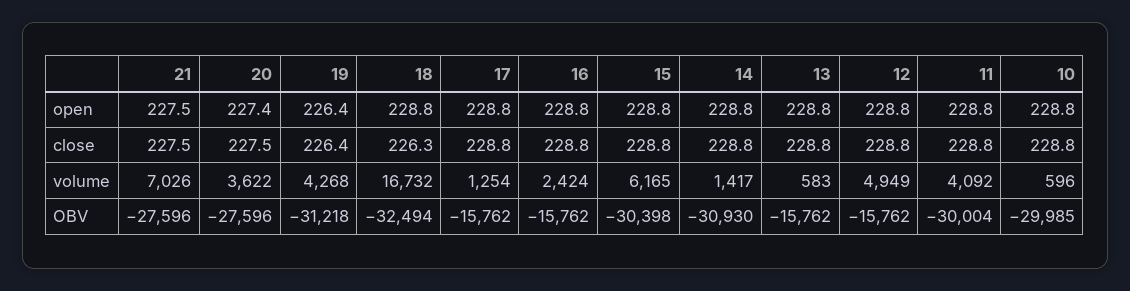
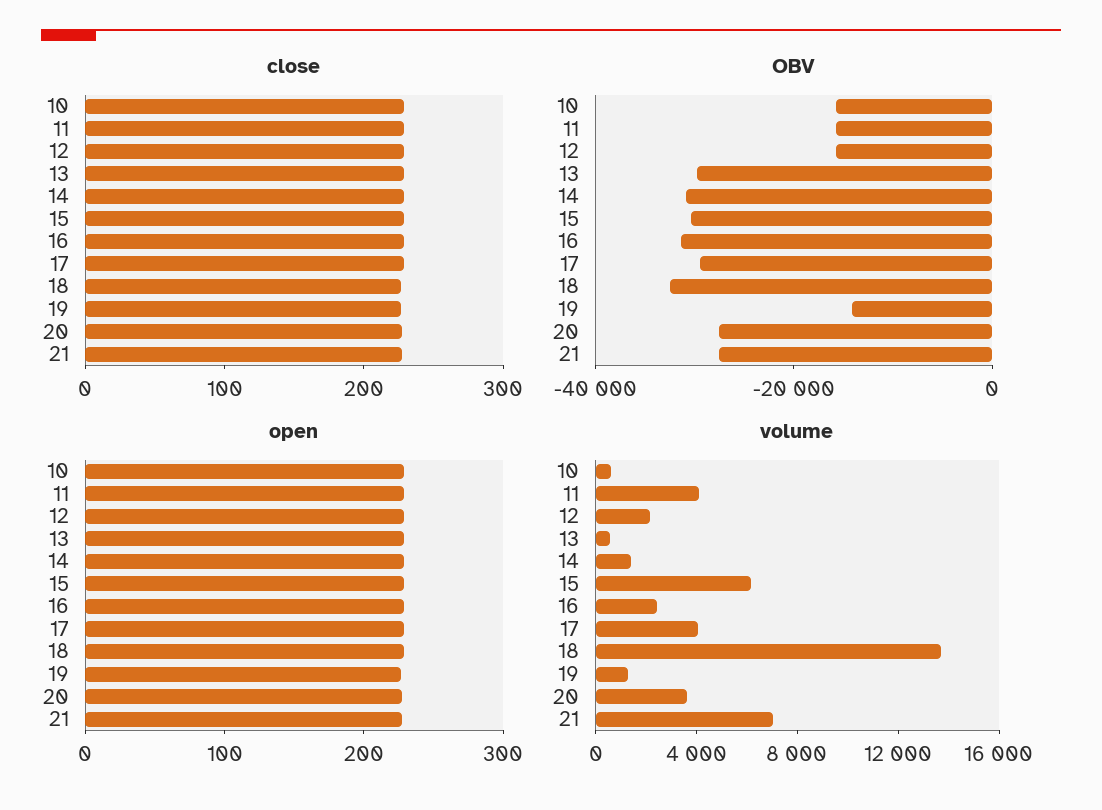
volume, 19: 4268 -> 1000
volume, 18: 16732 -> 14000
volume, 17: 1254 -> 4000
volume, 12: 4949 -> 2000
OBV, 19: -31218 -> -15000
OBV, 17: -15762 -> -30000
OBV, 16: -15762 -> -30000
OBV, 13: -15762 -> -30000
OBV, 11: -30004 -> -15000
OBV, 10: -29985 -> -15000

